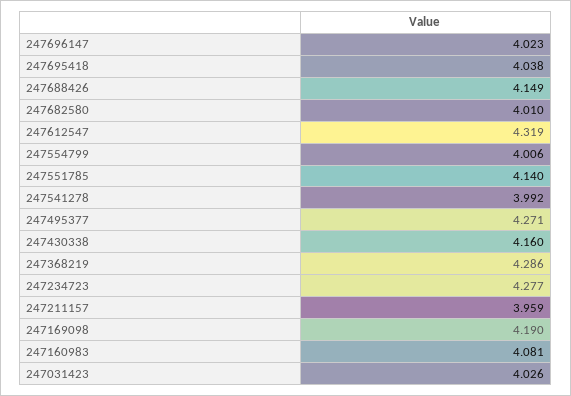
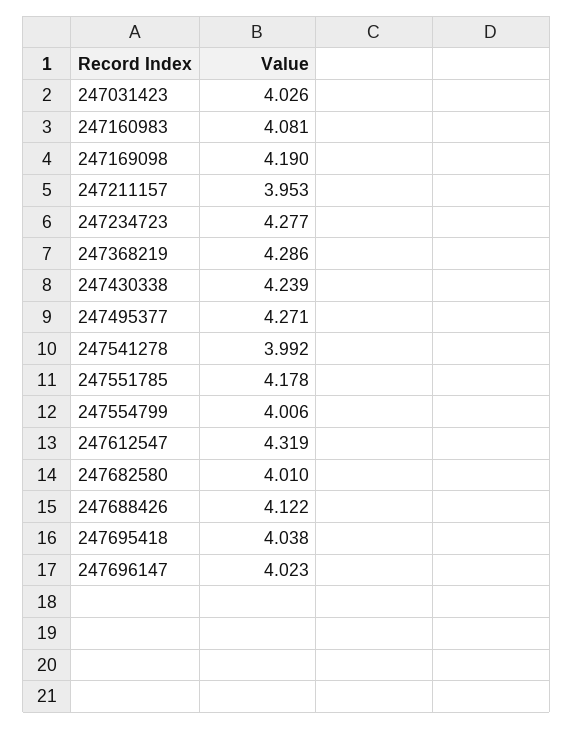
247688426: 4.149 -> 4.122
247551785: 4.14 -> 4.178
247430338: 4.16 -> 4.239
247211157: 3.959 -> 3.953

